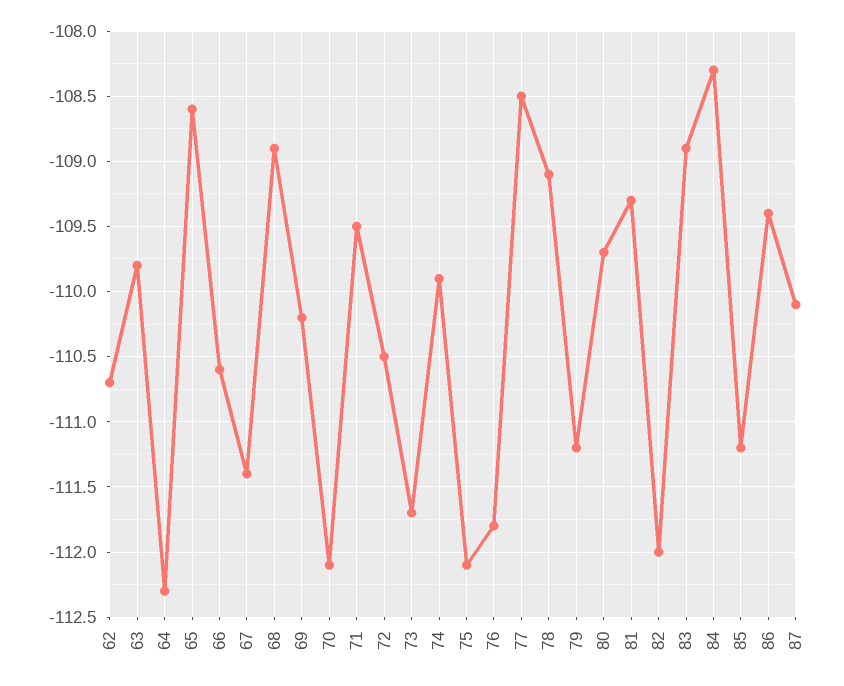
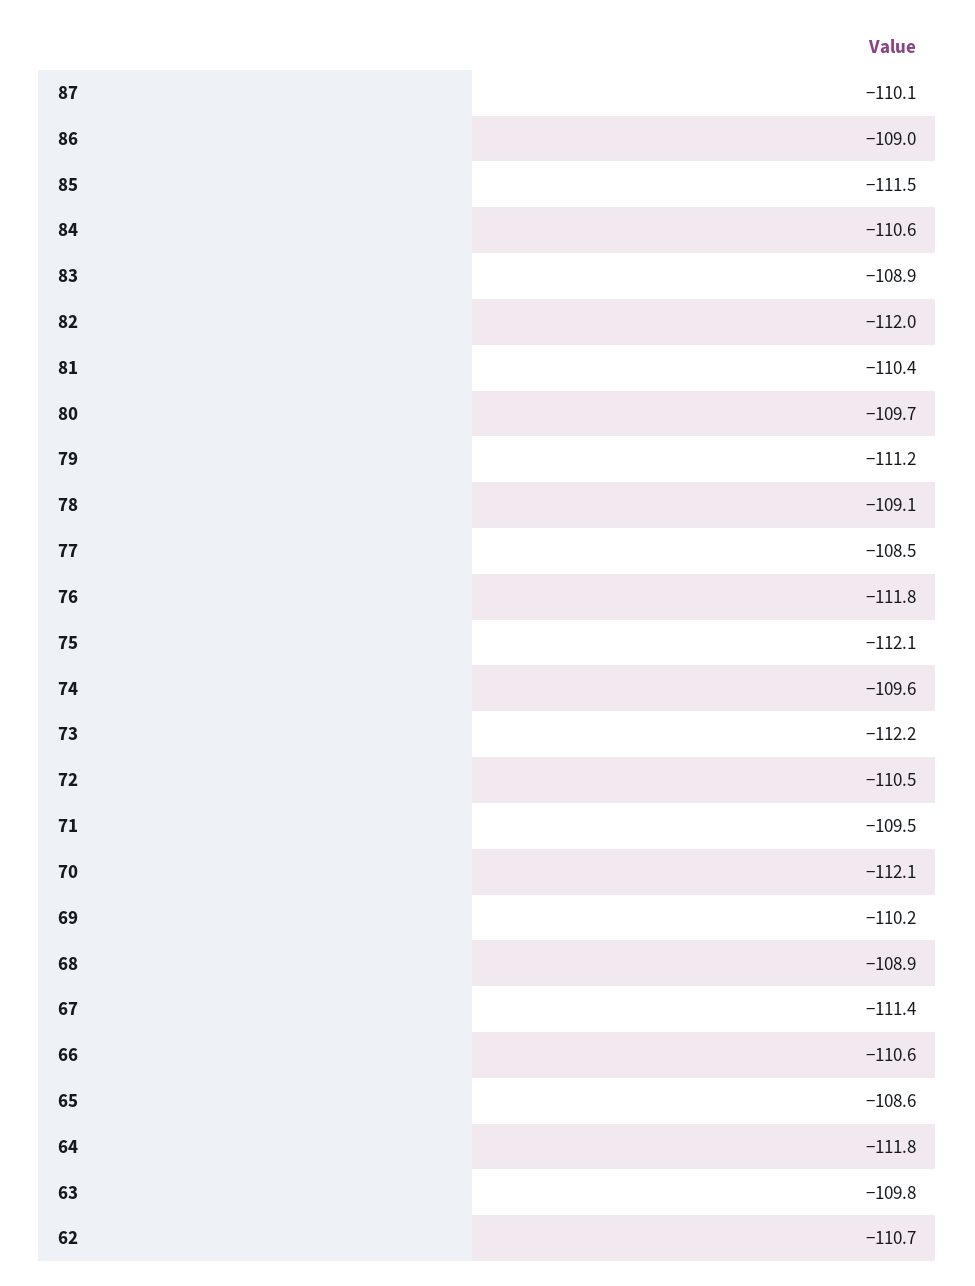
64: -112.3 -> -111.8
73: -111.7 -> -112.2
74: -109.9 -> -109.6
81: -109.3 -> -110.4
84: -108.3 -> -110.6
85: -111.2 -> -111.5
86: -109.4 -> -109

